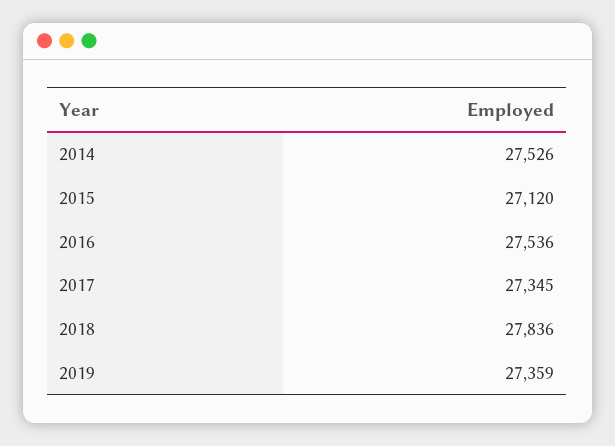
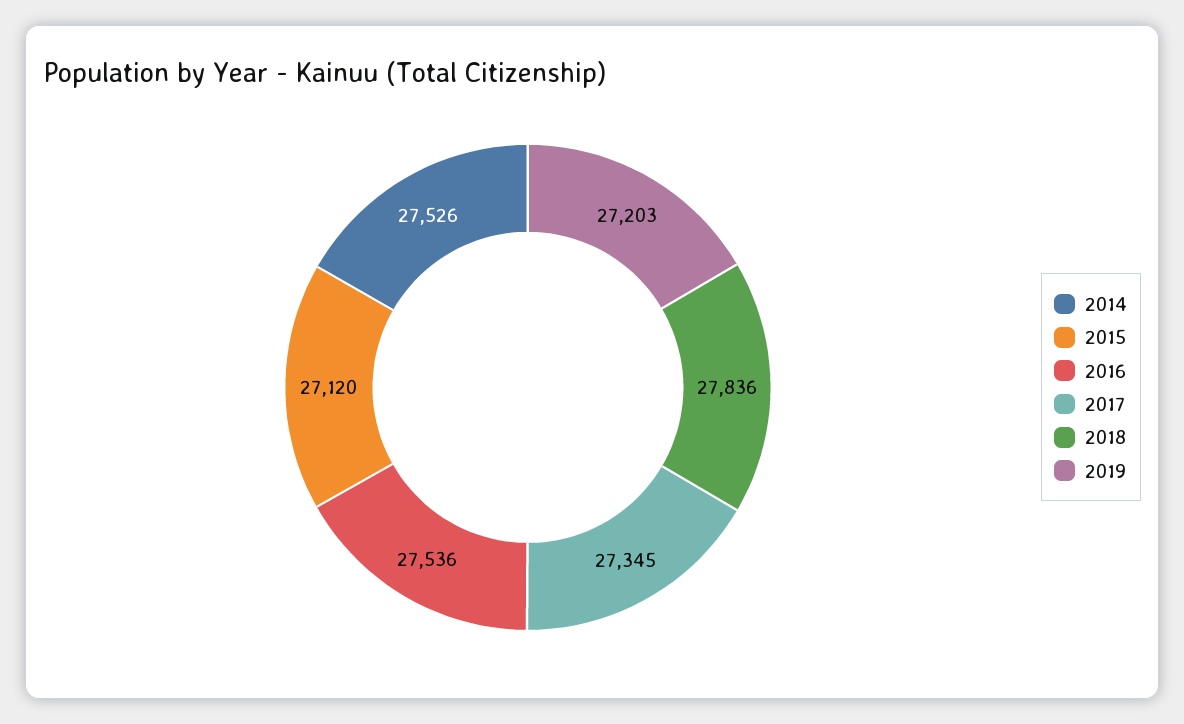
2019: 27359 -> 27203

